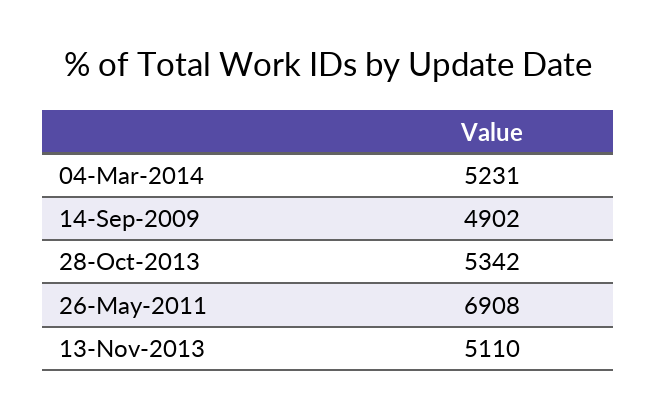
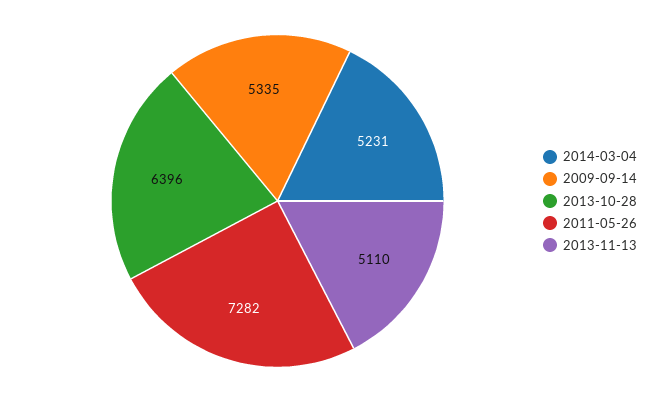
14-Sep-2009: 4902 -> 5335
28-Oct-2013: 5342 -> 6396
26-May-2011: 6908 -> 7282

